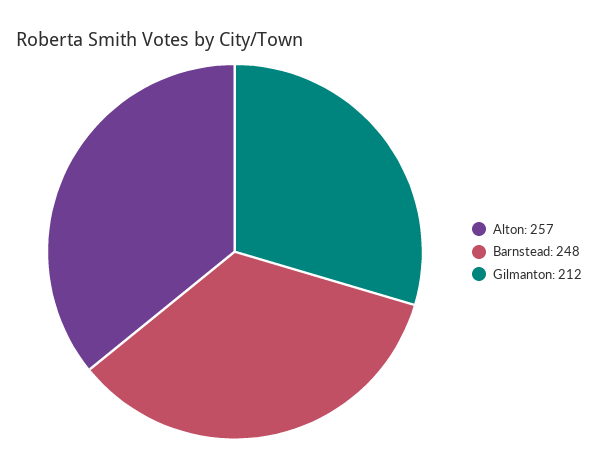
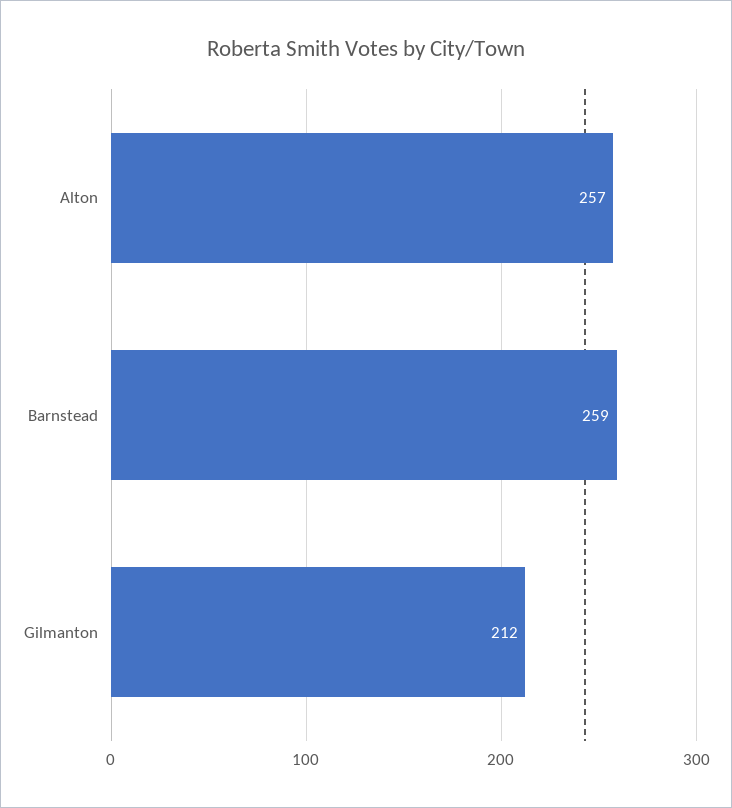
Barnstead: 248 -> 259

